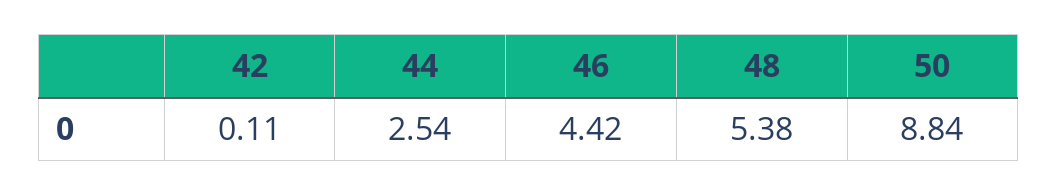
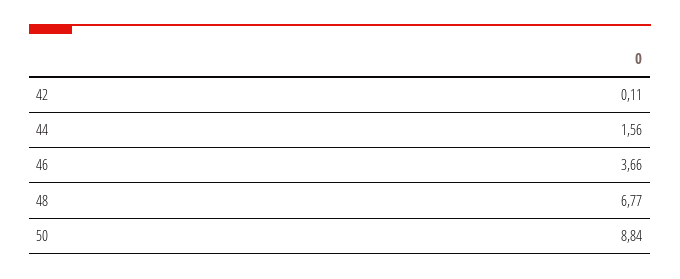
44: 2.54 -> 1.56
46: 4.42 -> 3.66
48: 5.38 -> 6.77

